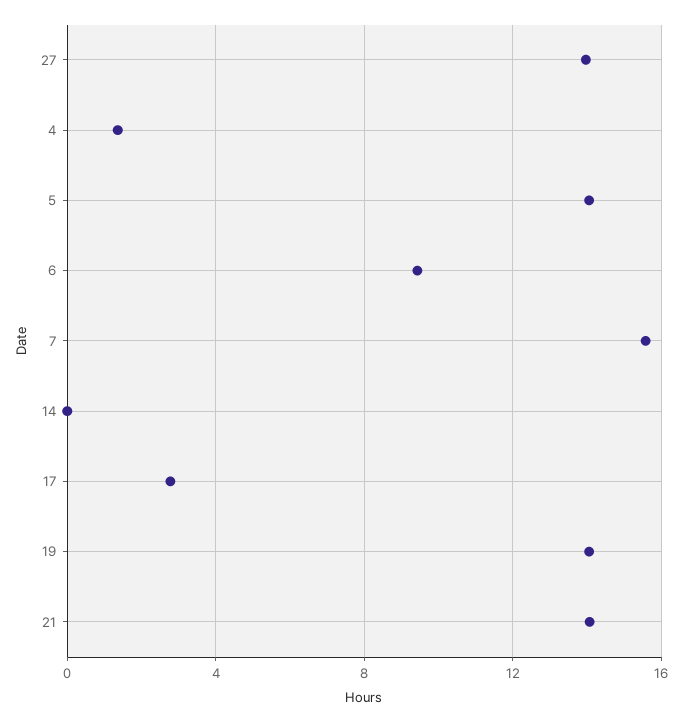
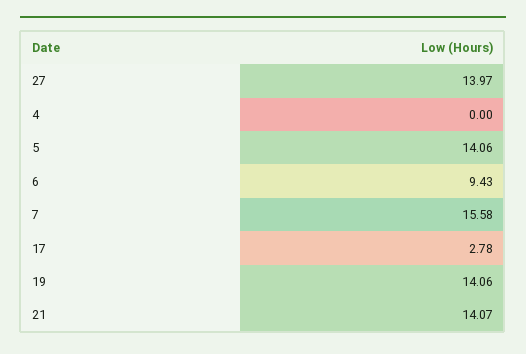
4: 1.5 -> 0
14: 0 -> none

